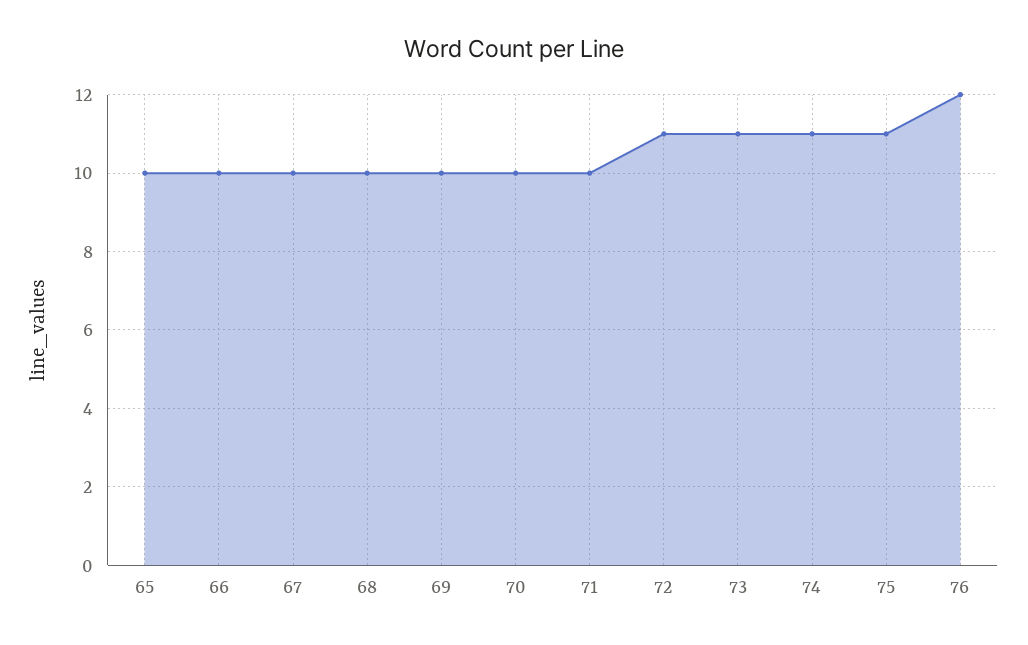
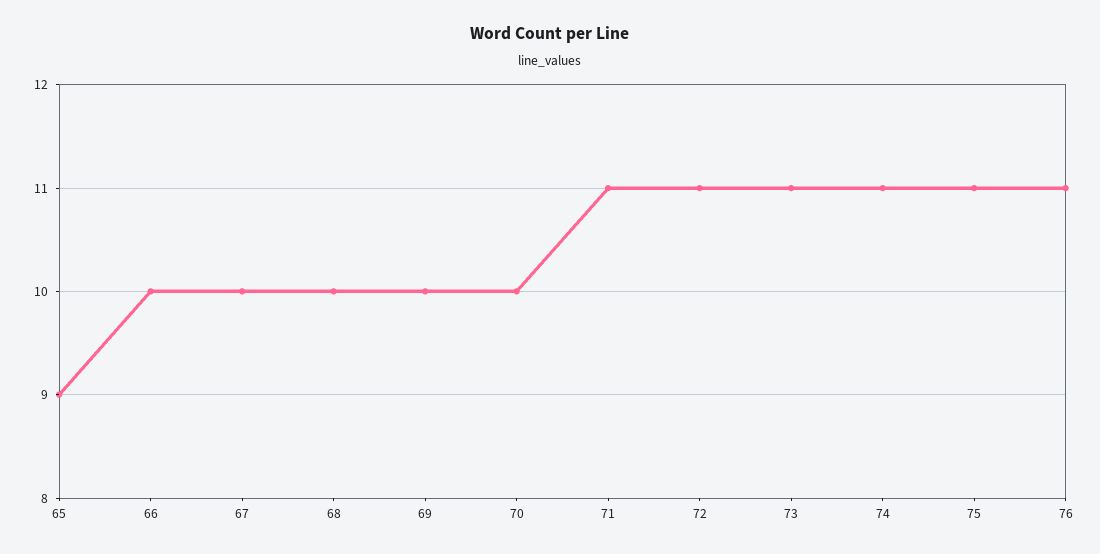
65: 10 -> 9
71: 10 -> 11
76: 12 -> 11

